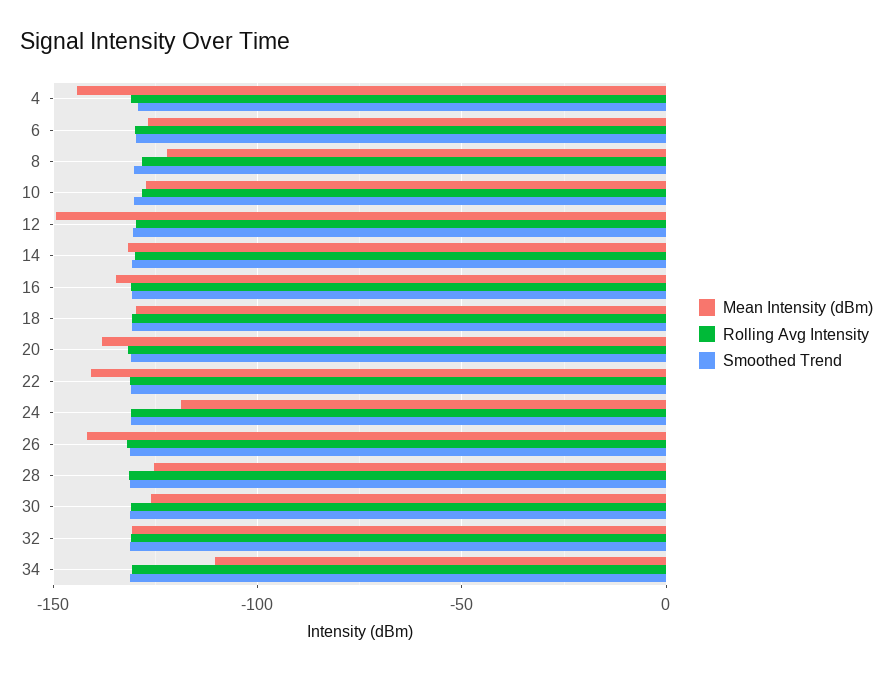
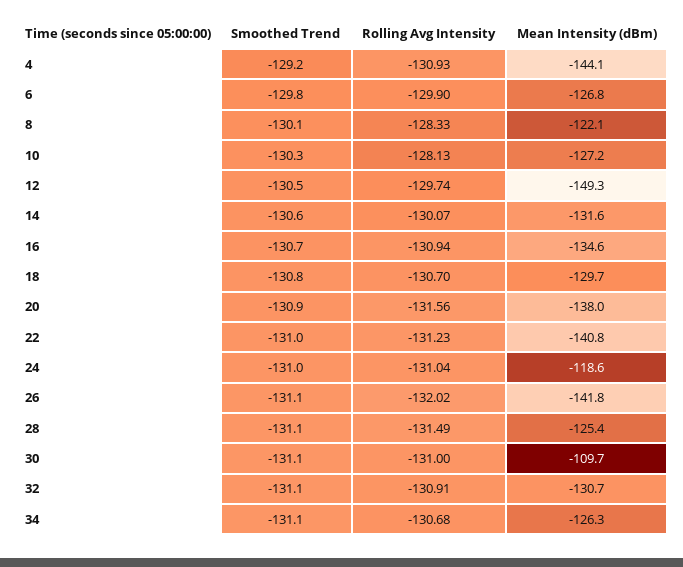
Mean Intensity (dBm), 30: -125 -> -109.7
Mean Intensity (dBm), 34: -110 -> -126.3

